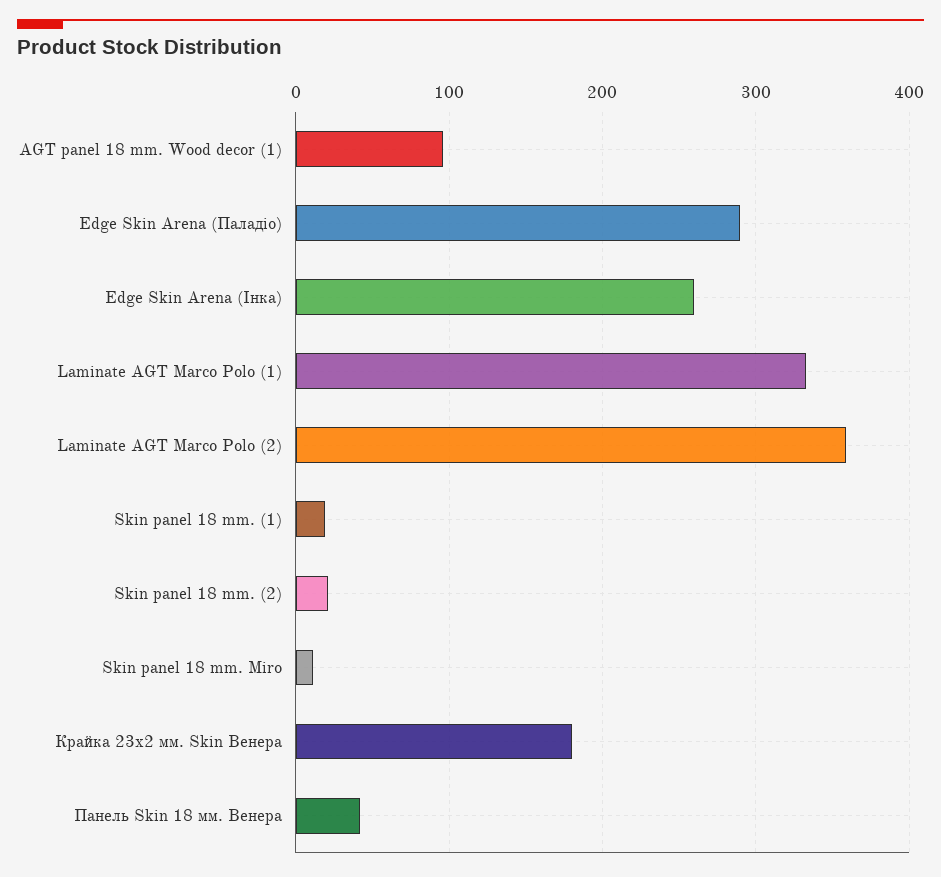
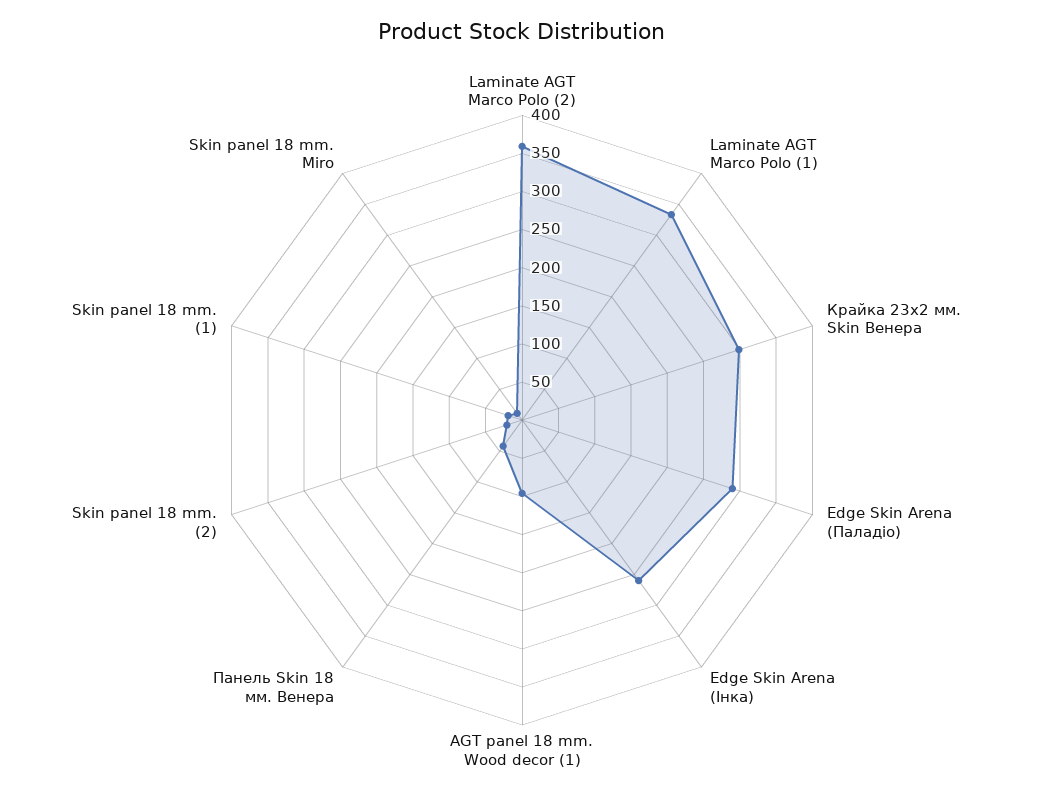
Крайка 23x2 мм. Skin Венера: 180 -> 300

